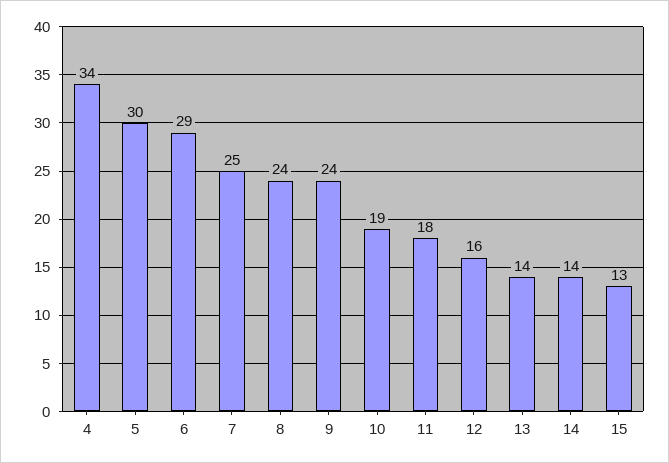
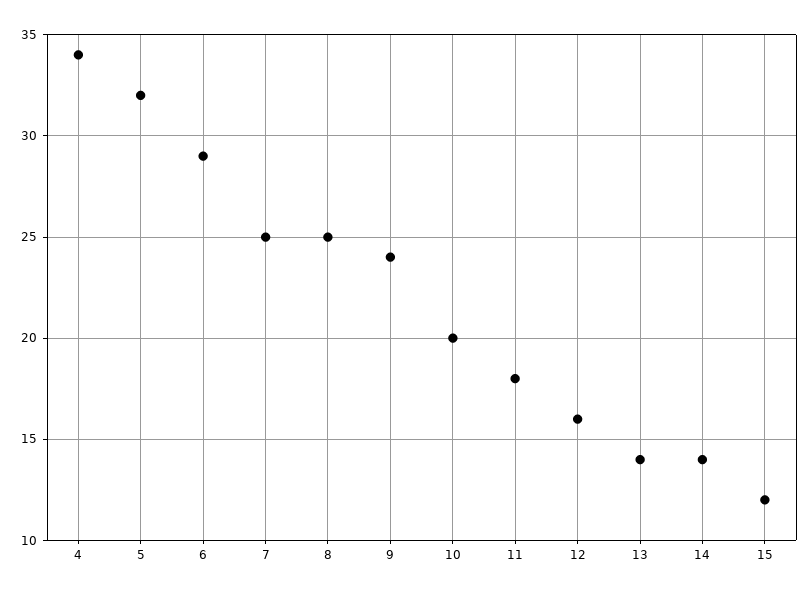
5: 30 -> 32
8: 24 -> 25
10: 19 -> 20
15: 13 -> 12

